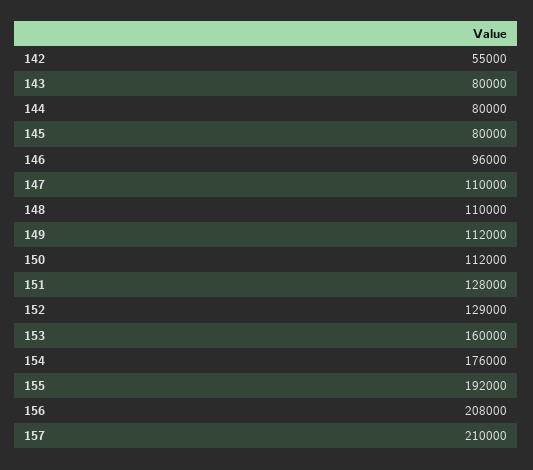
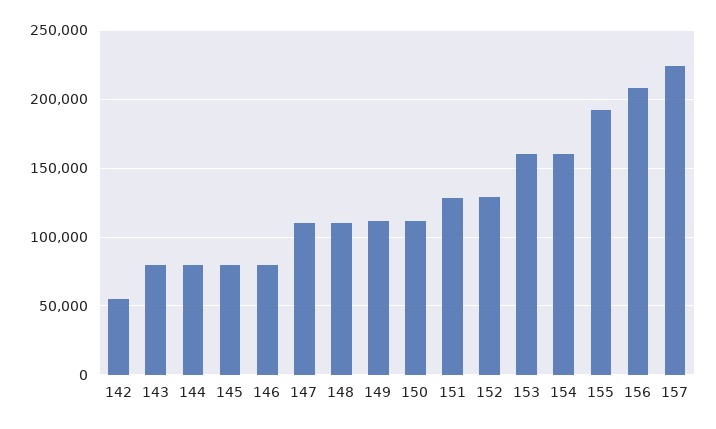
146: 96000 -> 80000
154: 176000 -> 160000
157: 210000 -> 225000

